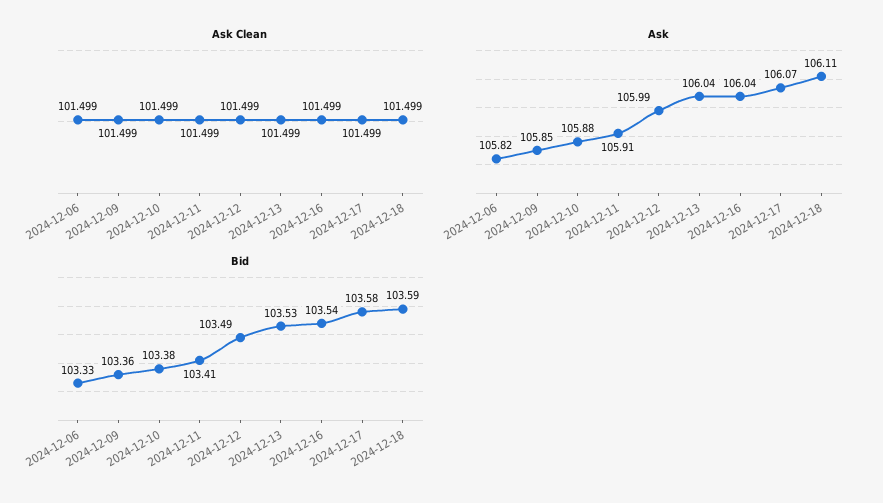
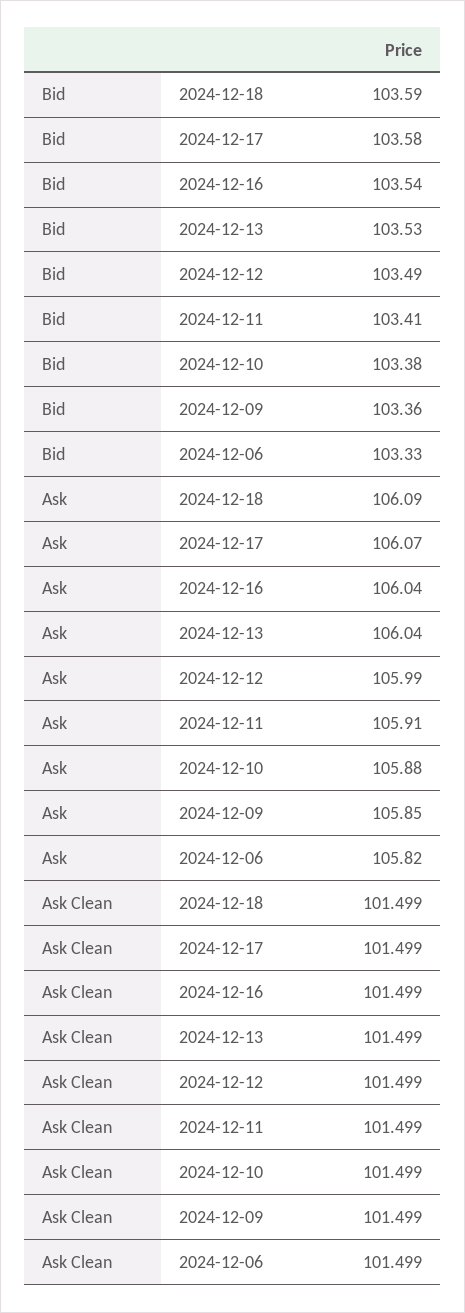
Ask, 2024-12-18: 106.11 -> 106.09

